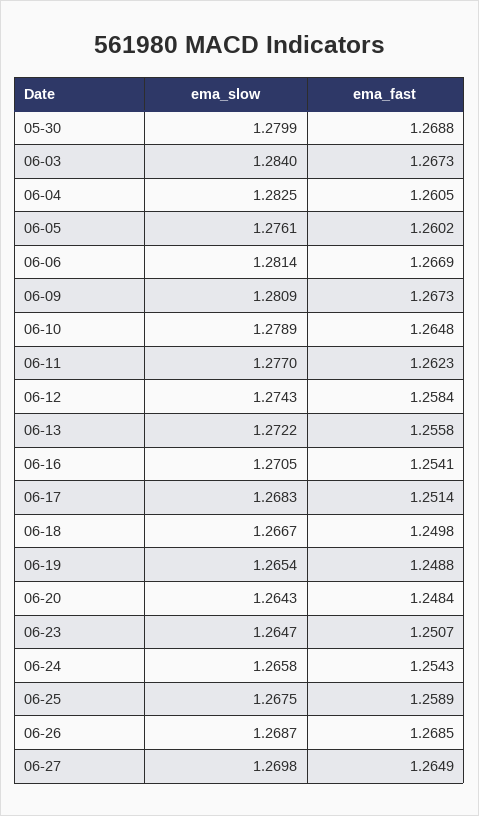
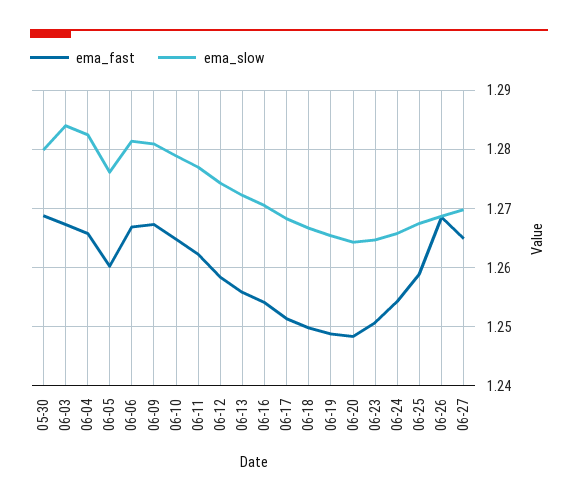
ema_fast, 06-04: 1.2605 -> 1.266

